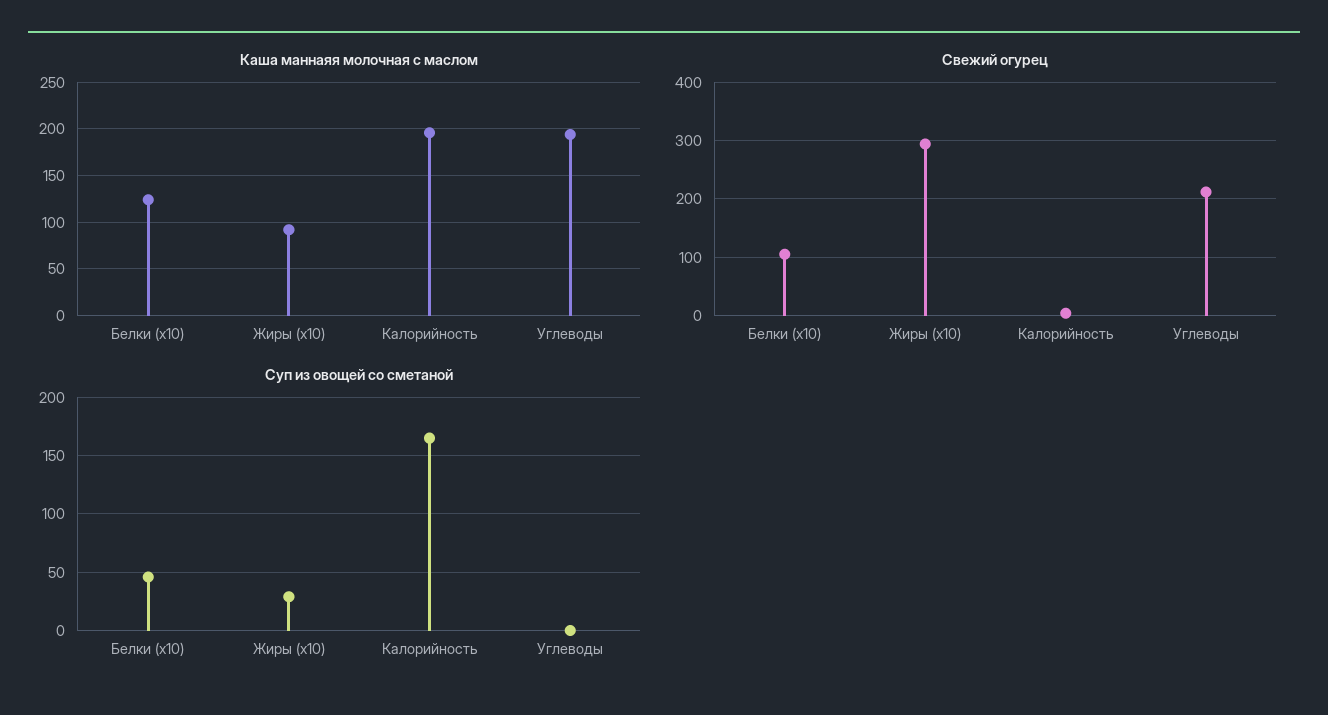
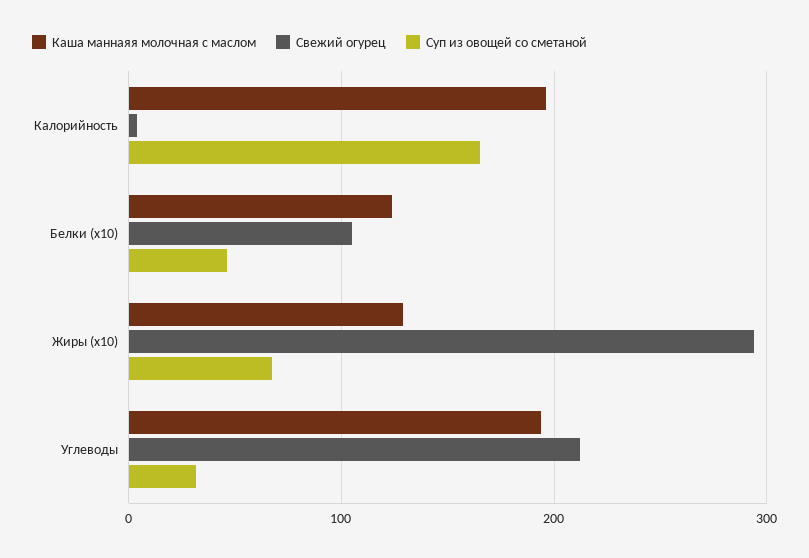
Каша маннаяя молочная с маслом, Жиры (x10): 90 -> 130
Суп из овощей со сметаной, Жиры (x10): 30 -> 70
Суп из овощей со сметаной, Углеводы: 0 -> 30

